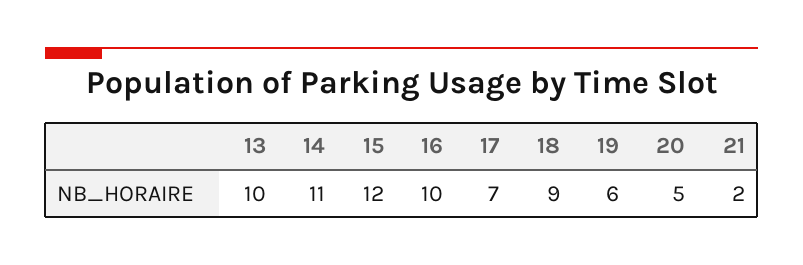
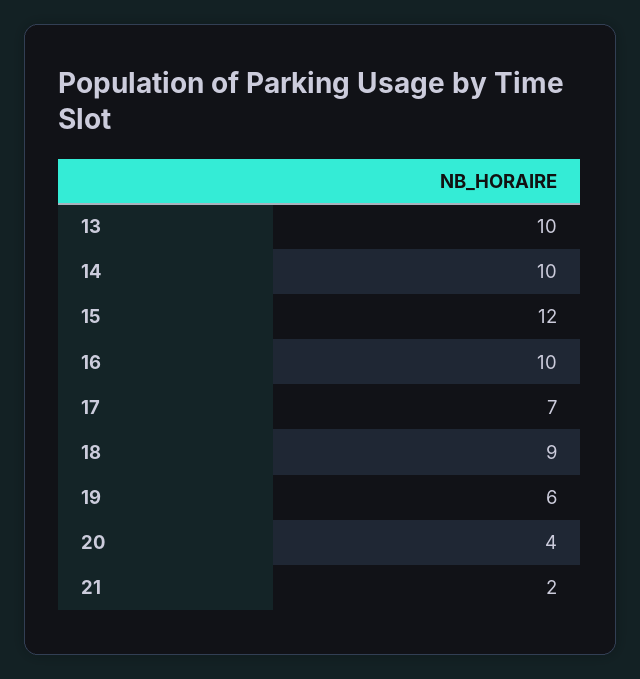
14: 11 -> 10
20: 5 -> 4

